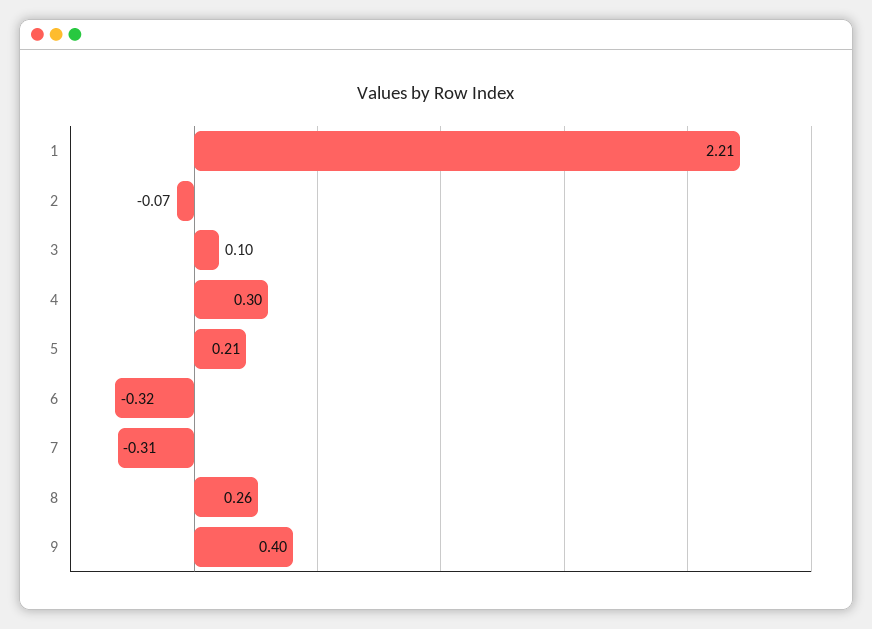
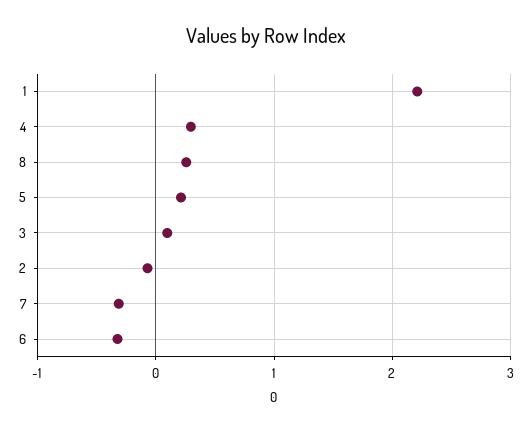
9: 0.4 -> none

